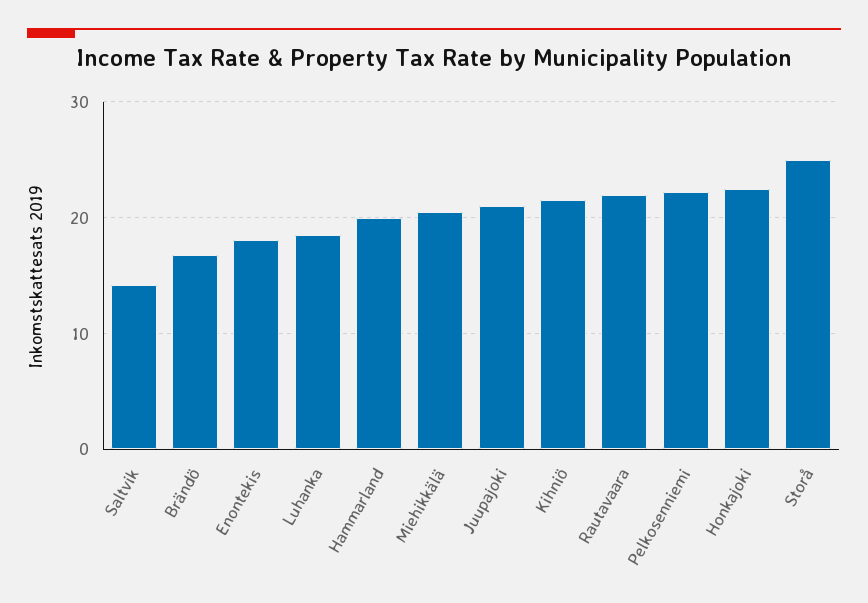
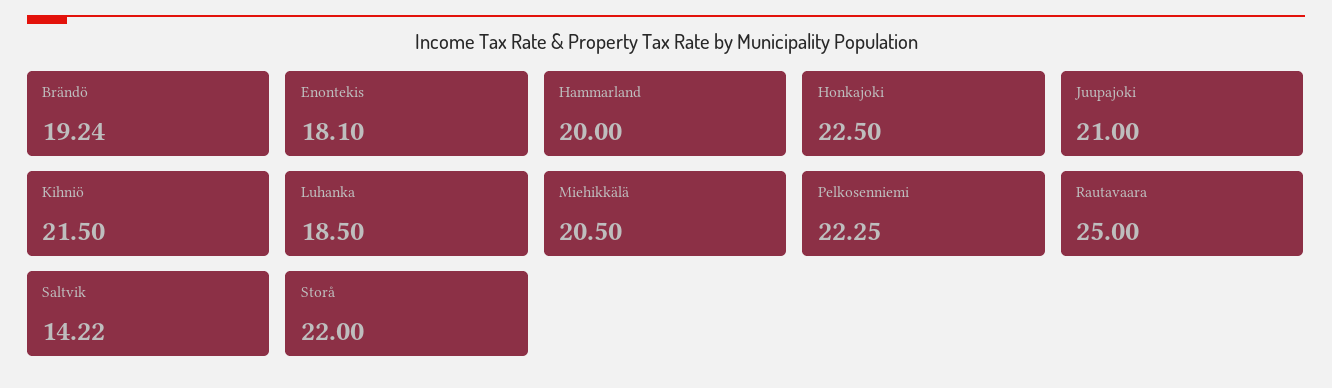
Brändö: 17 -> 19.24
Rautavaara: 22 -> 25
Storå: 25 -> 22

